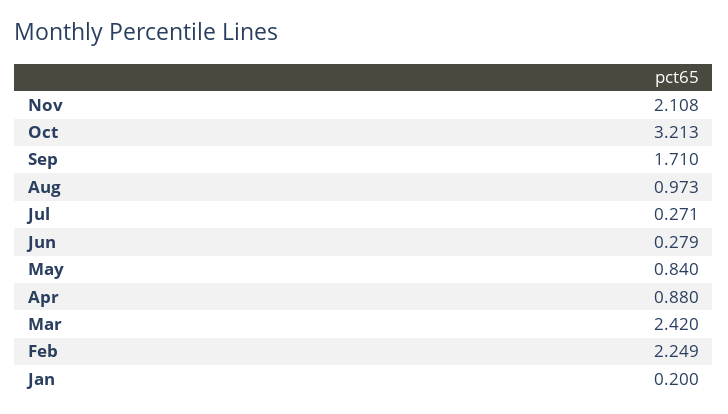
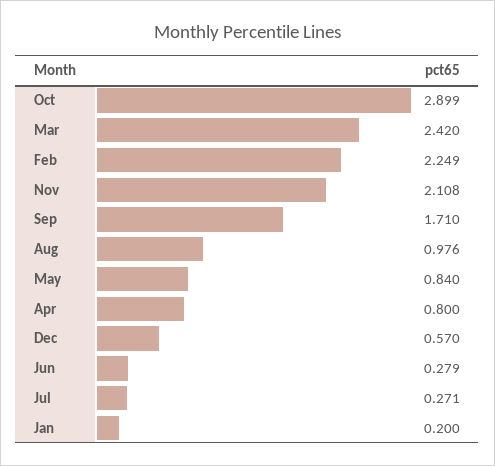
Oct: 3.213 -> 2.899
Aug: 0.973 -> 0.976
Apr: 0.88 -> 0.8
Dec: none -> 0.57

